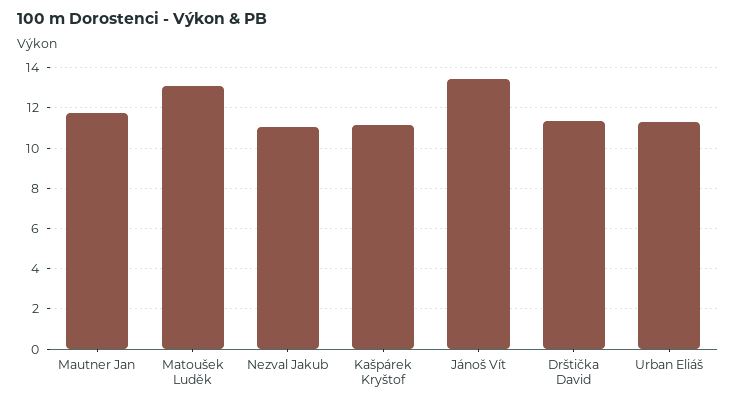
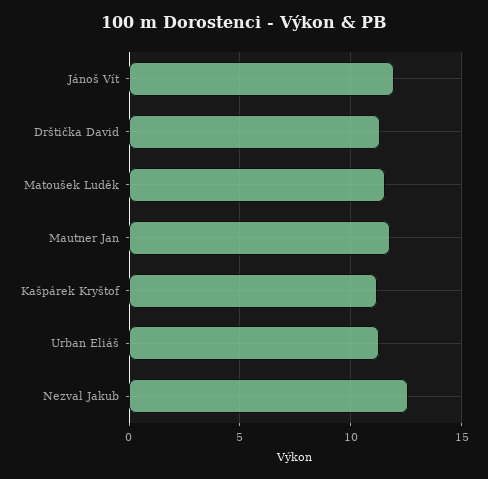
Matoušek Luděk: 13 -> 11.5
Nezval Jakub: 11 -> 12.5
Jánoš Vít: 13.5 -> 12

